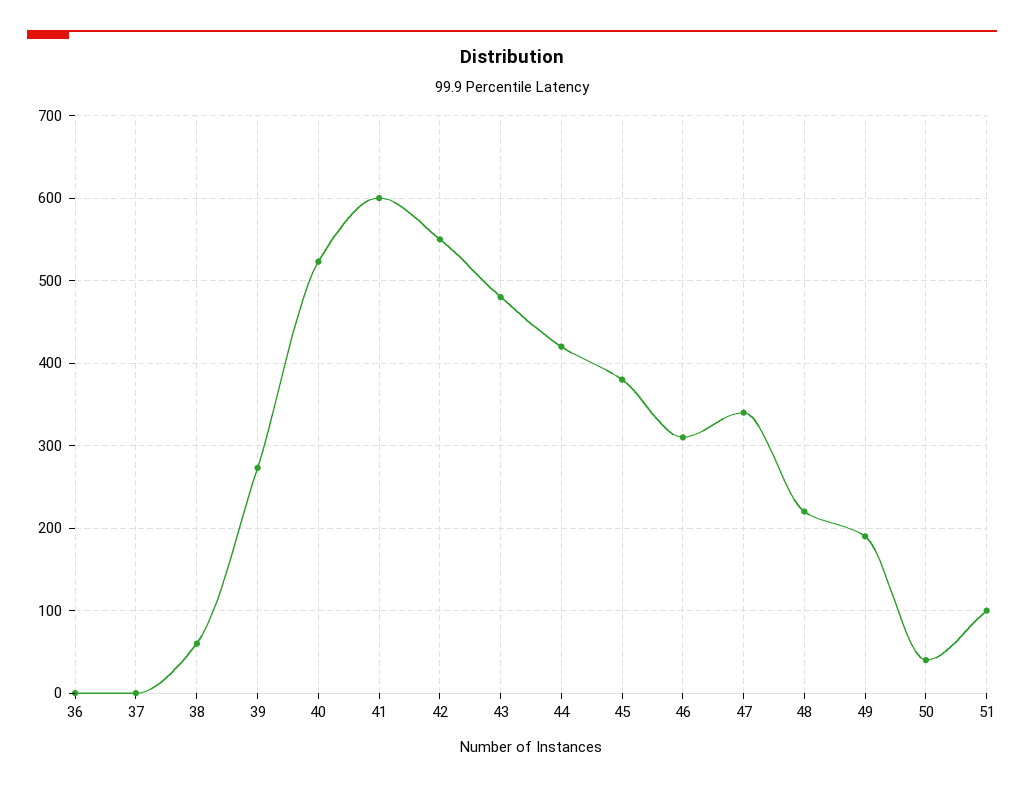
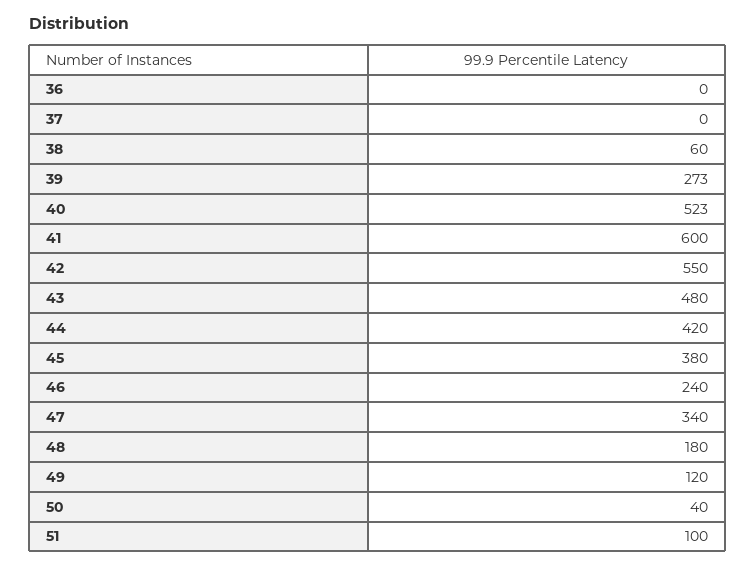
46: 310 -> 240
48: 220 -> 180
49: 190 -> 120

